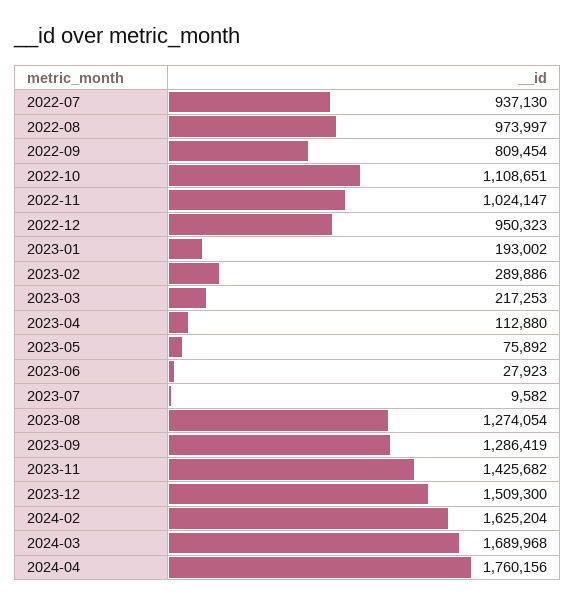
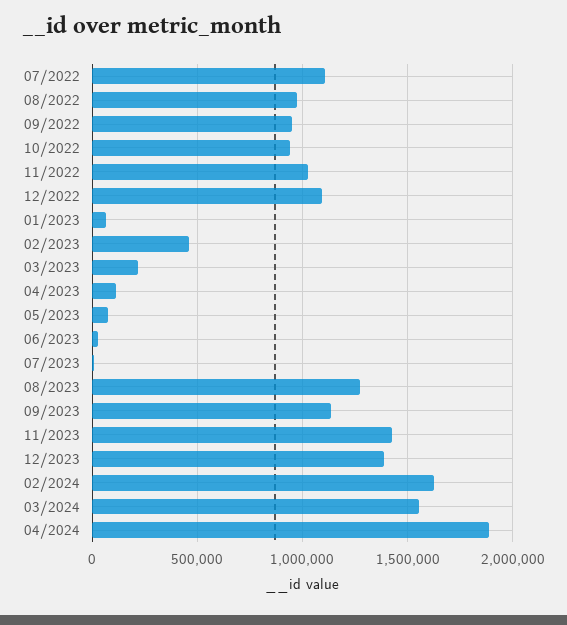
2022-07: 937130 -> 1100000
2022-09: 809454 -> 950000
2022-10: 1108651 -> 950000
2022-12: 950323 -> 1100000
2023-01: 193002 -> 50000
2023-02: 289886 -> 450000
2023-09: 1286419 -> 1150000
2023-12: 1509300 -> 1400000
2024-03: 1689968 -> 1550000
2024-04: 1760156 -> 1900000

